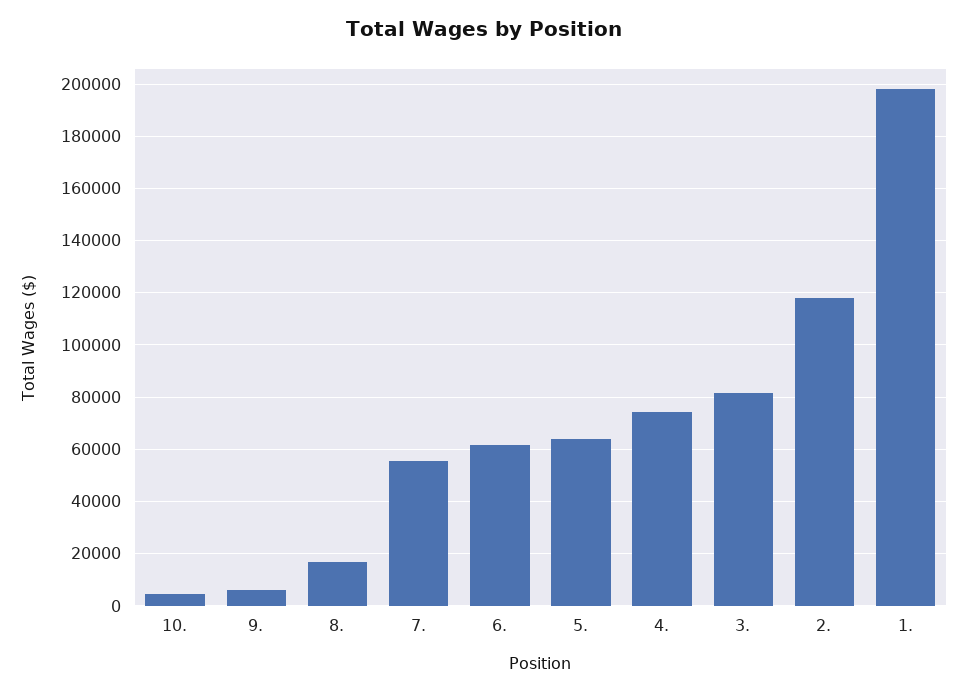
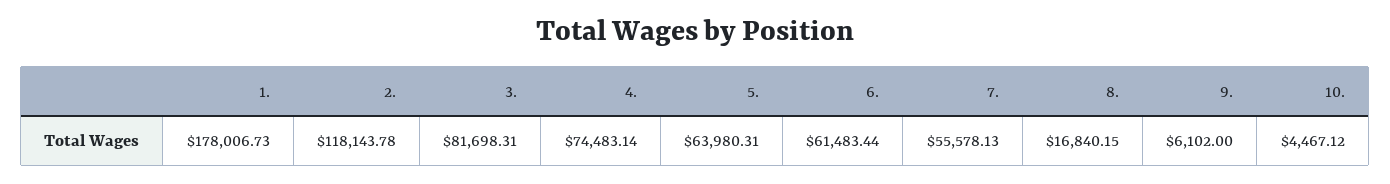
1.: 197500 -> 178006.73

